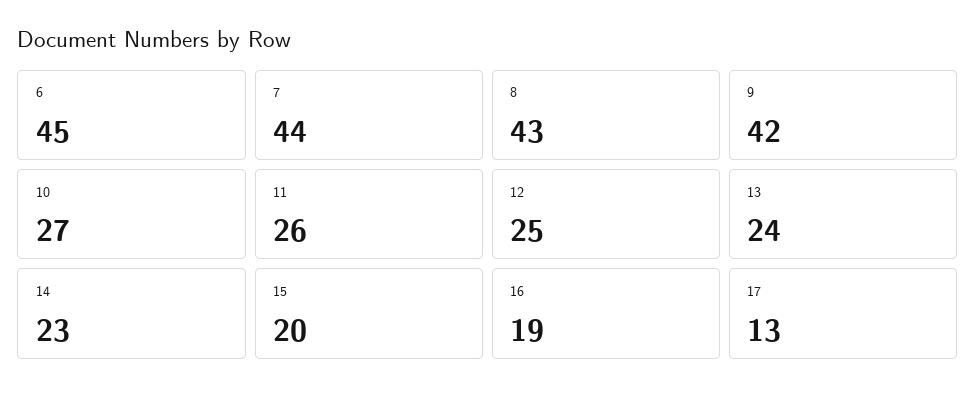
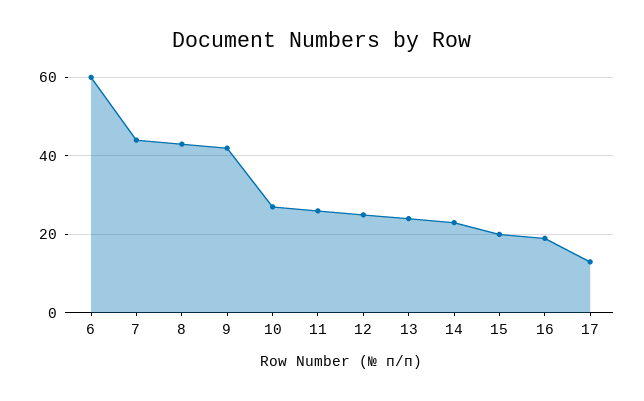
6: 45 -> 60

